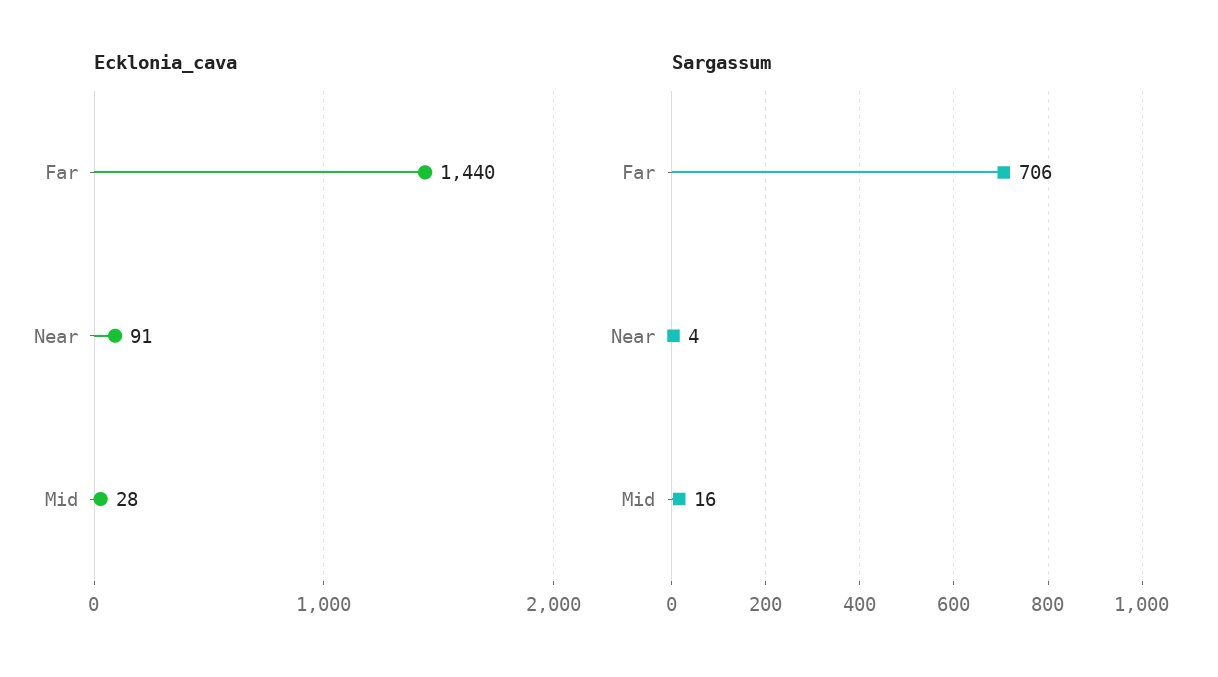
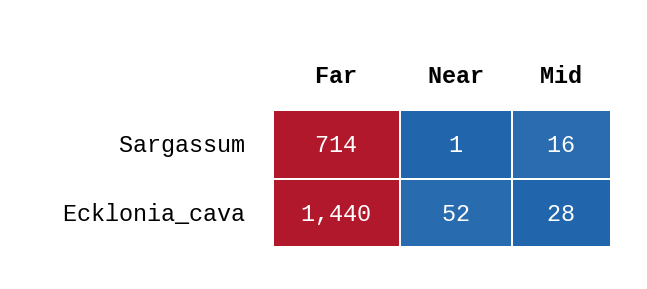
Ecklonia_cava, Near: 91 -> 52
Sargassum, Far: 706 -> 714
Sargassum, Near: 4 -> 1

